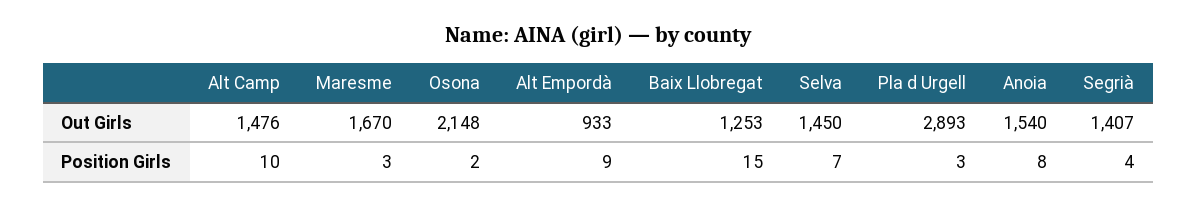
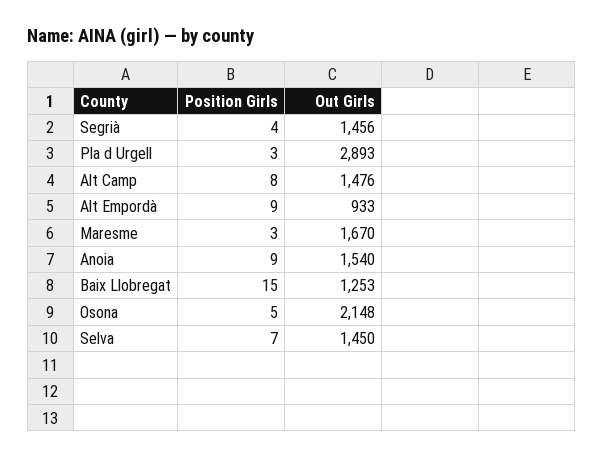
Segrià, Out Girls: 1407 -> 1456
Alt Camp, Position Girls: 10 -> 8
Osona, Position Girls: 2 -> 5
Anoia, Position Girls: 8 -> 9

